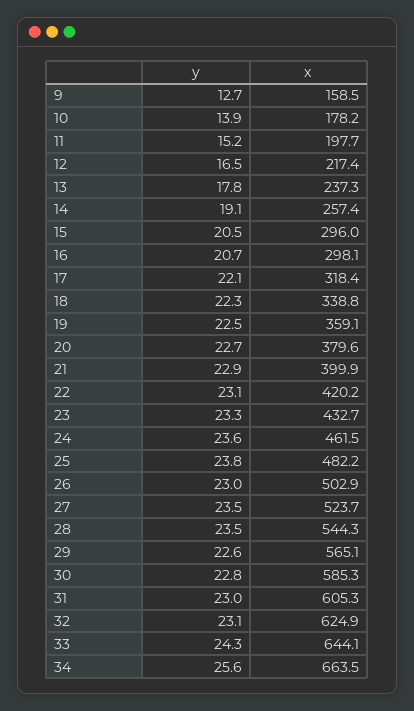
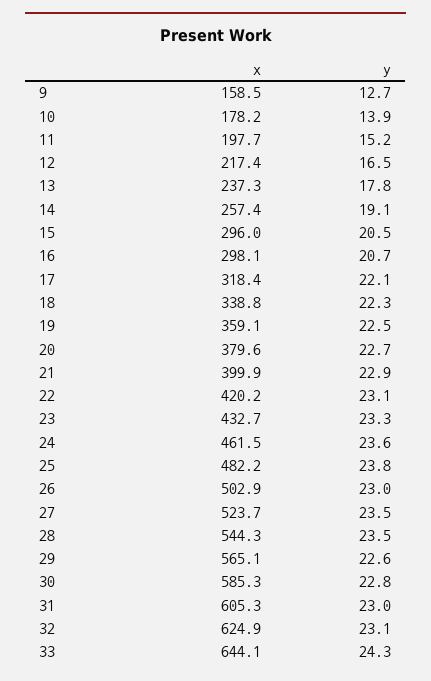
y, 34: 25.6 -> none
x, 34: 663.5 -> none

